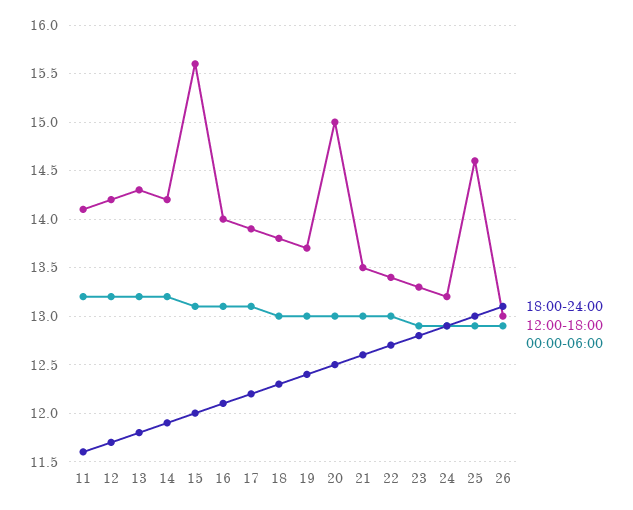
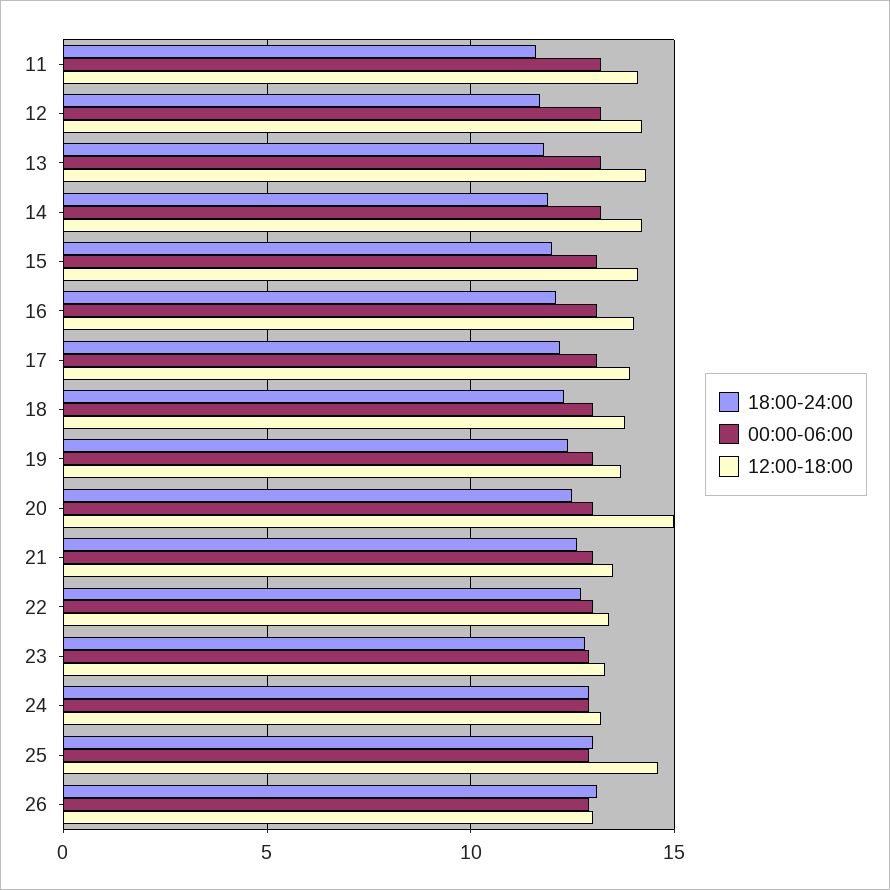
12:00-18:00, 15: 15.6 -> 14

